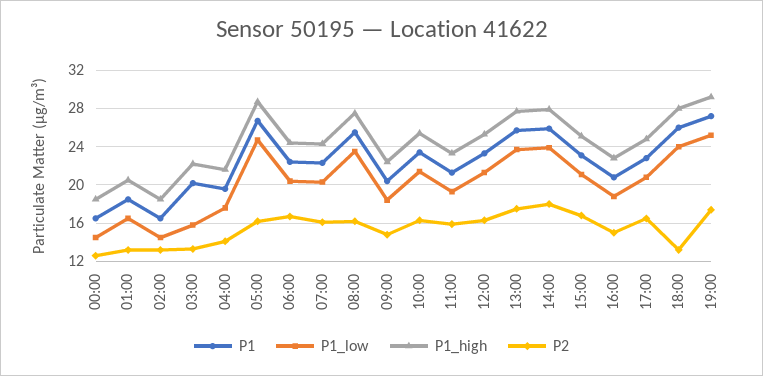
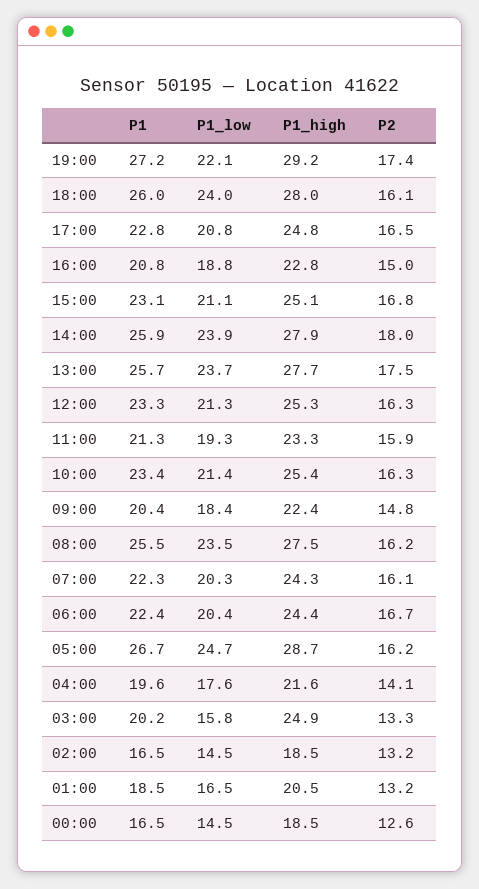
P1_high, 03:00: 22 -> 24.9
P2, 18:00: 13 -> 16.1
P1_low, 19:00: 25 -> 22.1

